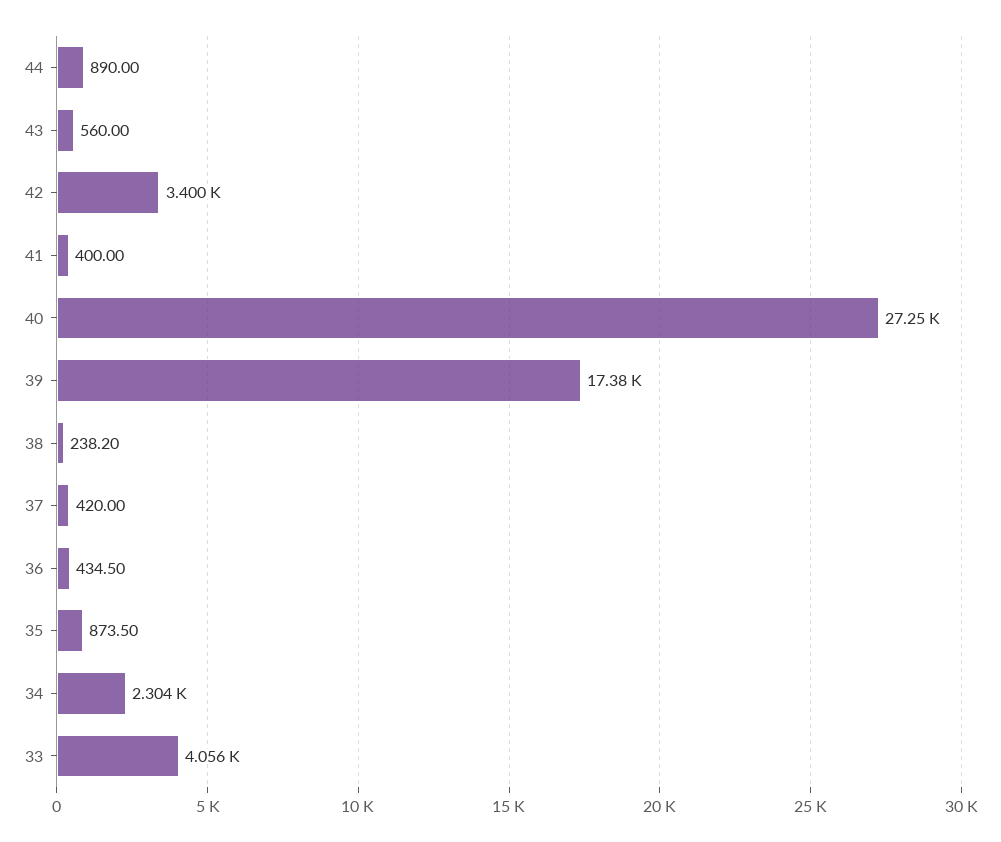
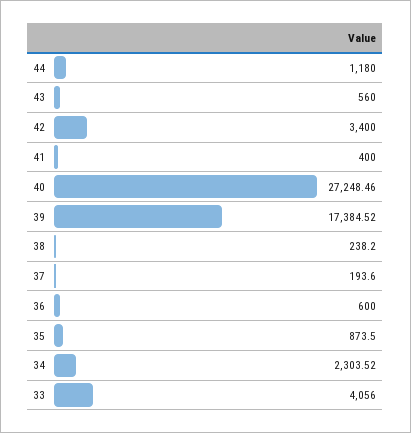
44: 890 -> 1180
37: 420 -> 193.6
36: 434.5 -> 600

